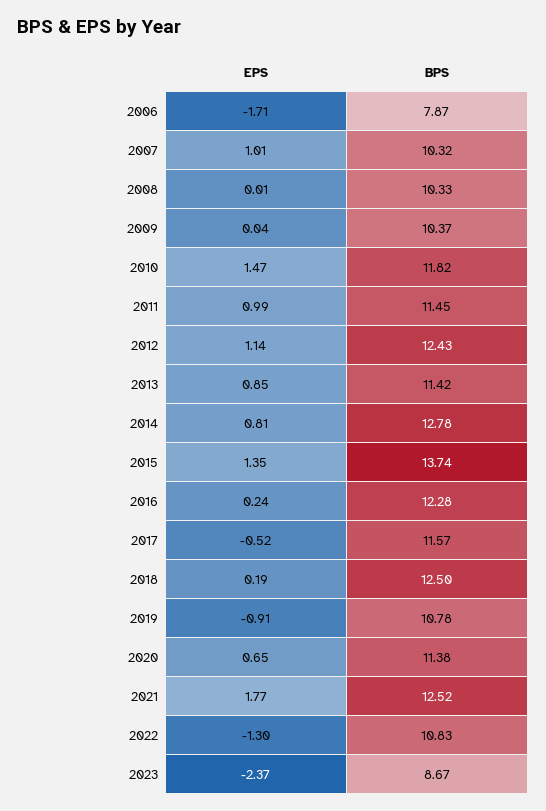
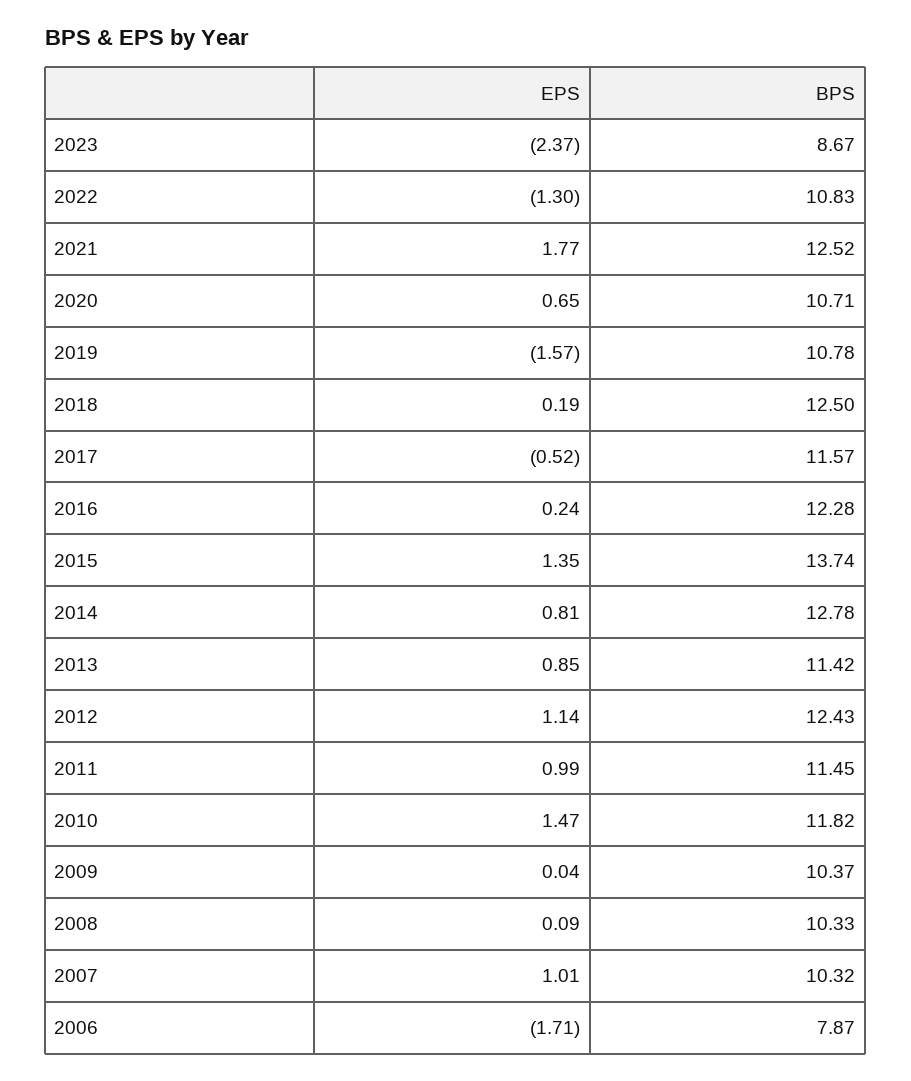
EPS, 2008: 0.01 -> 0.09
EPS, 2019: -0.91 -> -1.57
BPS, 2020: 11.38 -> 10.71

